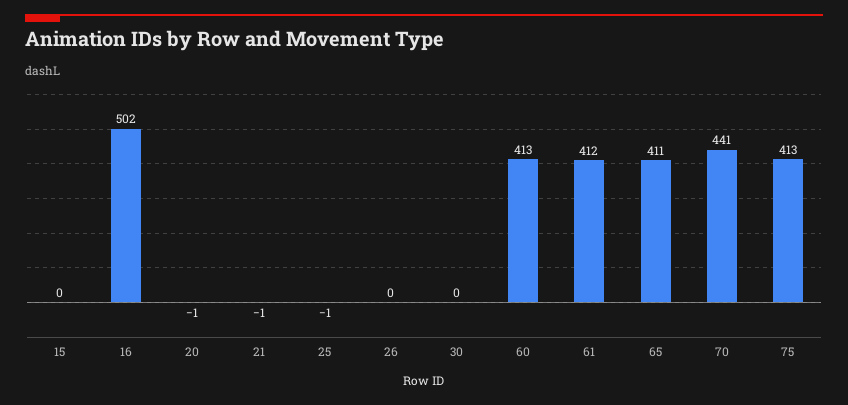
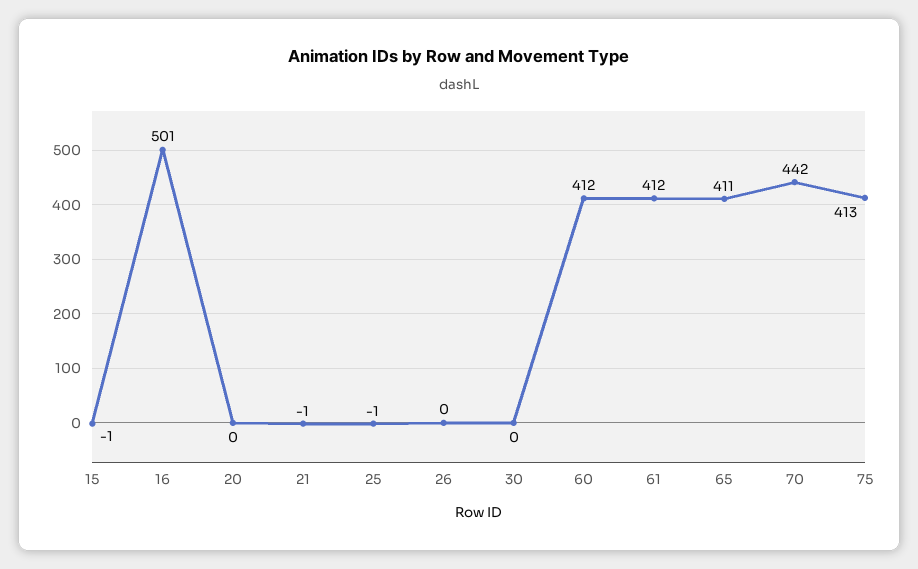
15: 0 -> -1
16: 502 -> 501
20: -1 -> 0
60: 413 -> 412
70: 441 -> 442

